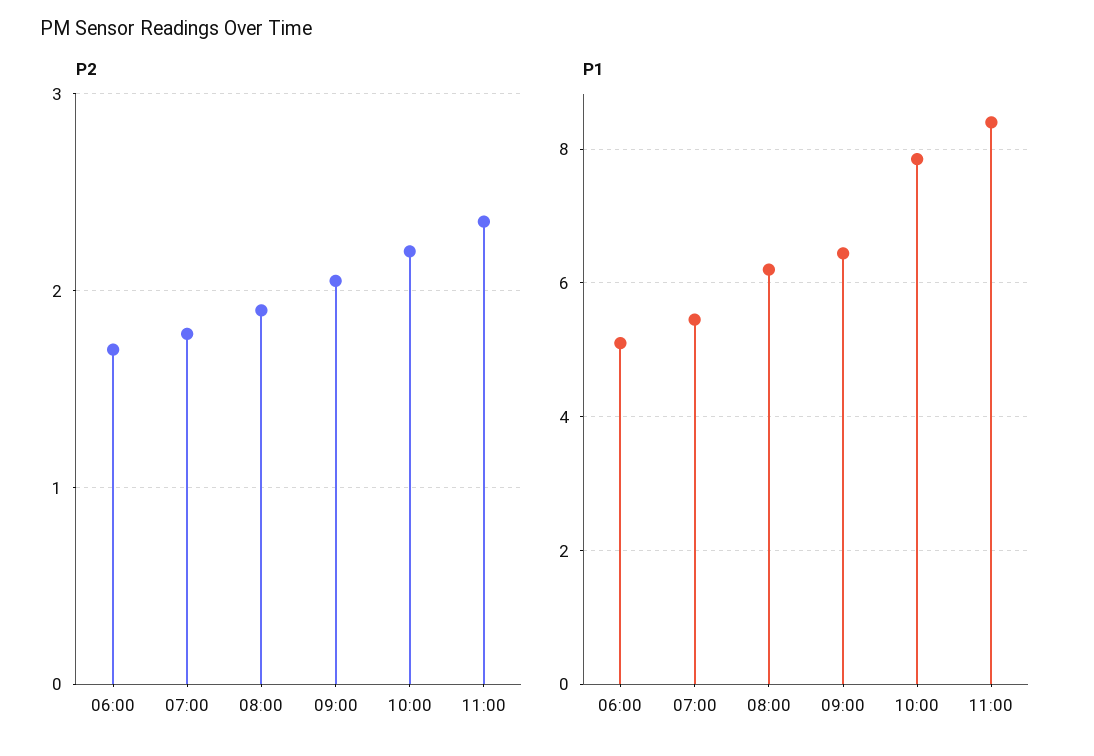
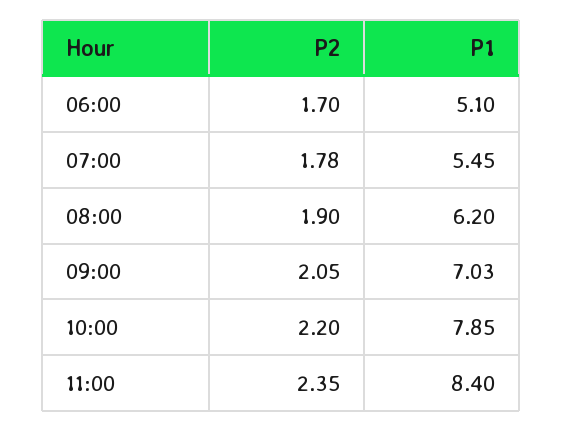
P1, 09:00: 6.4 -> 7.03

